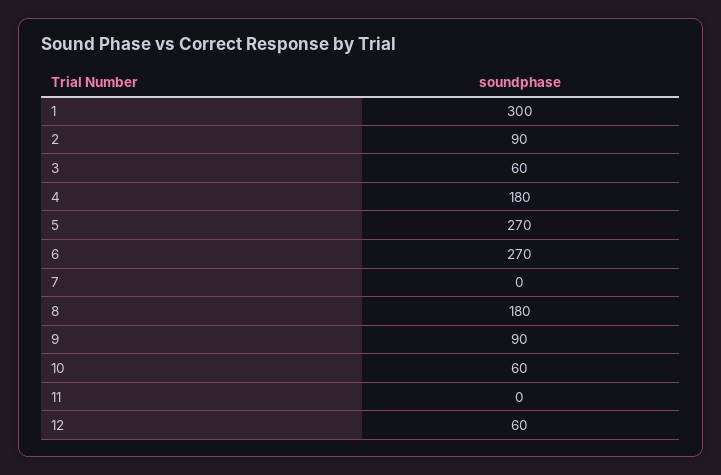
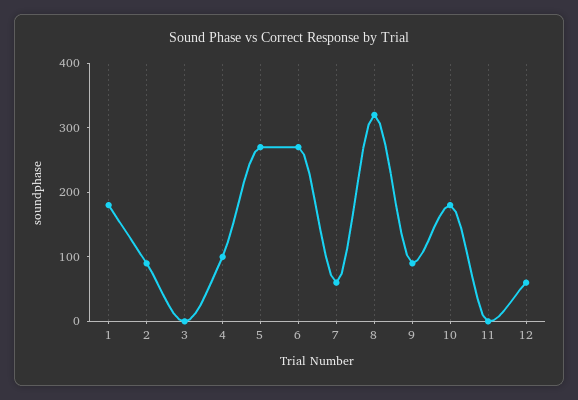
1: 300 -> 180
3: 60 -> 0
4: 180 -> 100
7: 0 -> 60
8: 180 -> 320
10: 60 -> 180

